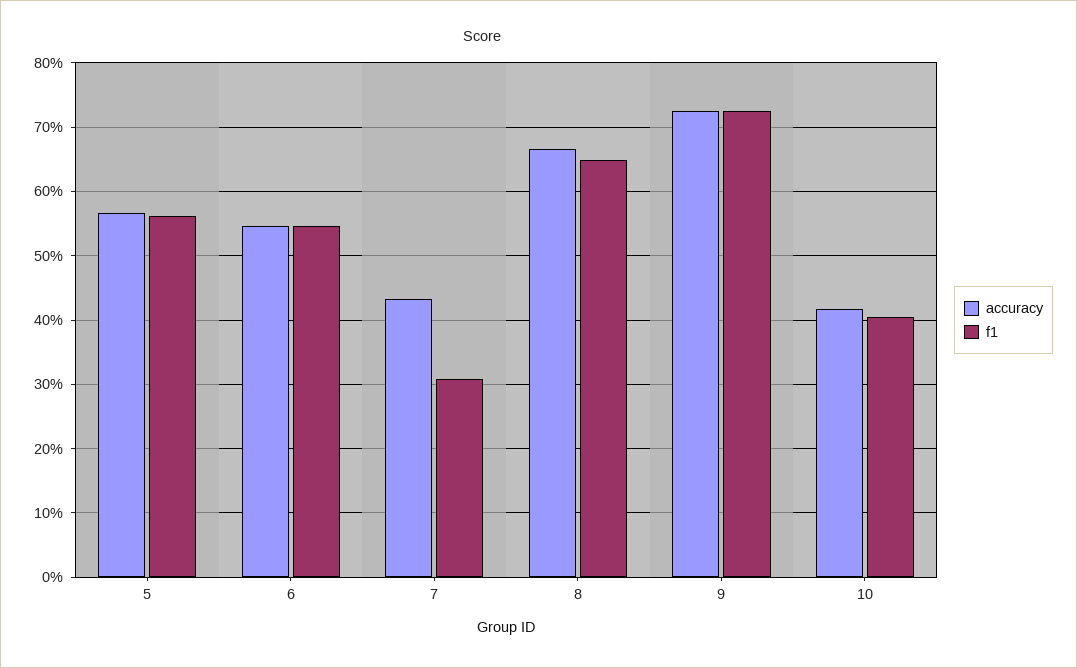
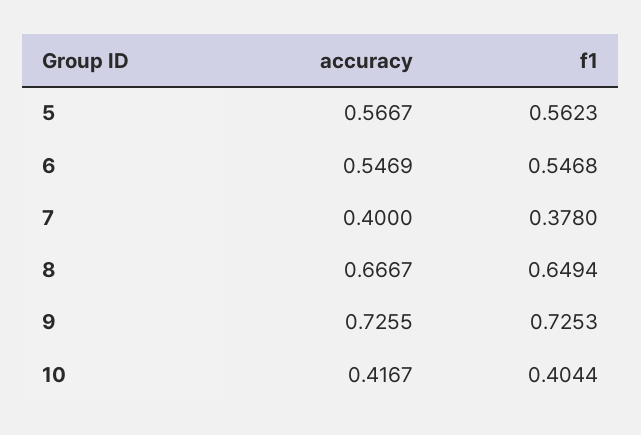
accuracy, 7: 0.43 -> 0.4
f1, 7: 0.31 -> 0.378

